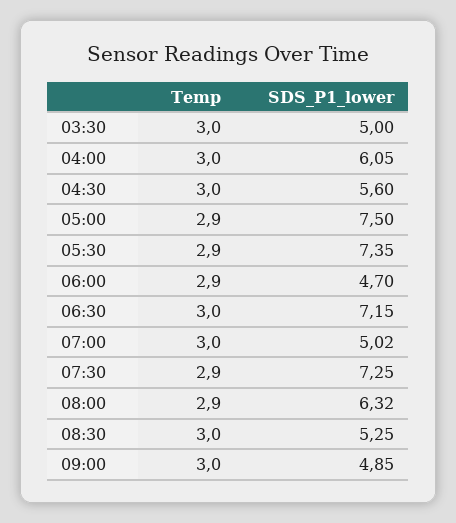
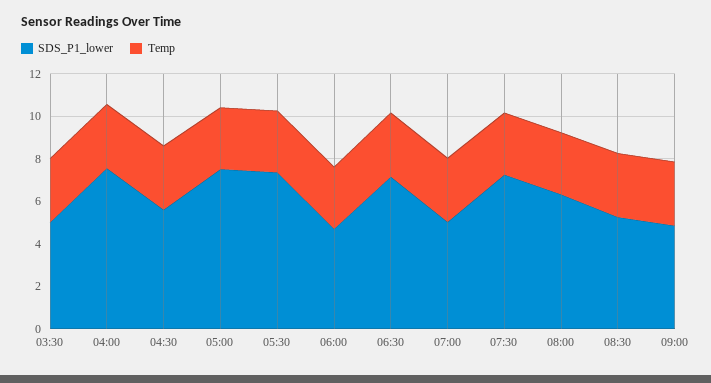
SDS_P1_lower, 04:00: 6.05 -> 7.5

